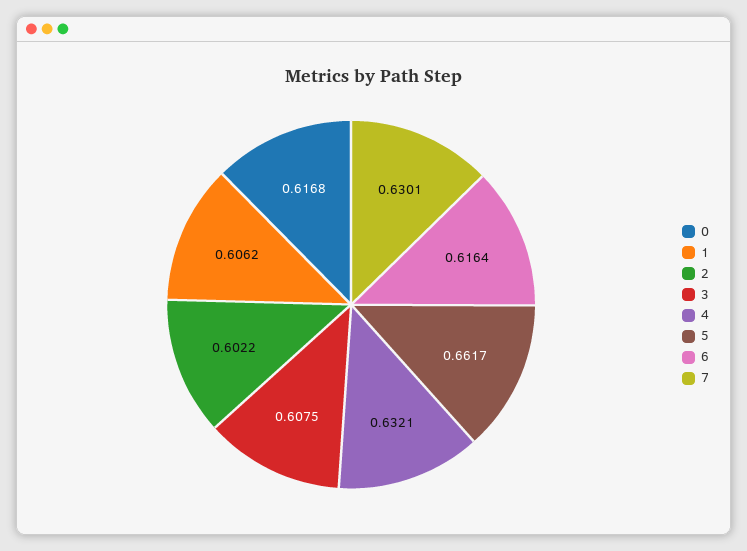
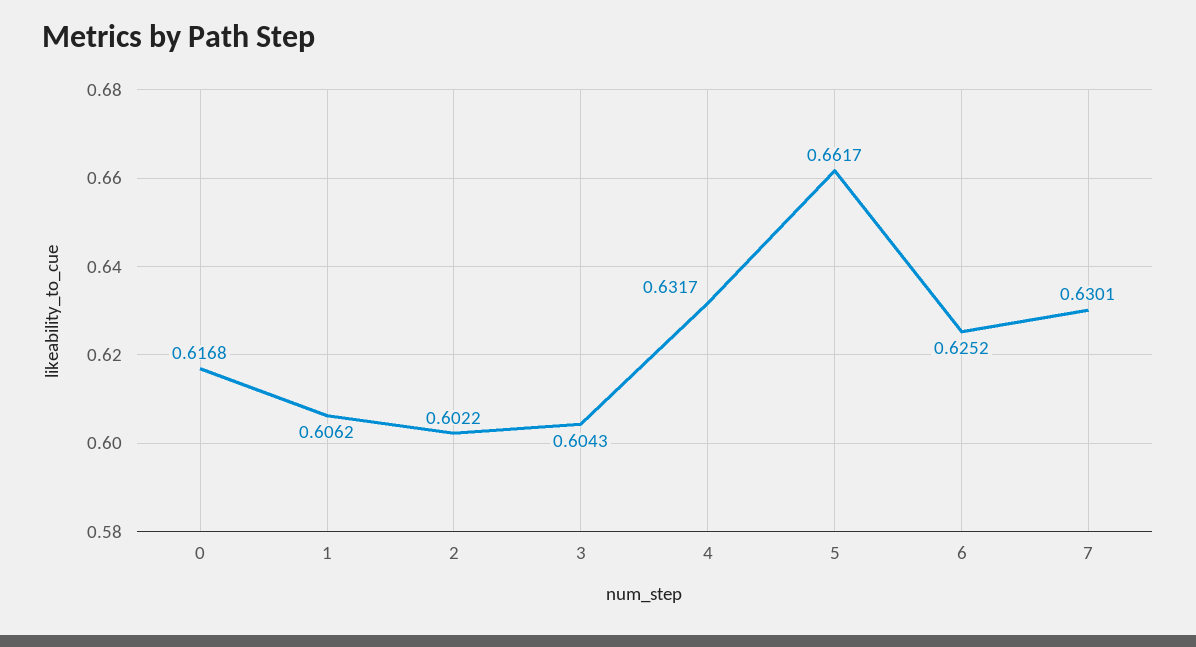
3: 0.6075 -> 0.6043
4: 0.6321 -> 0.6317
6: 0.6164 -> 0.6252

